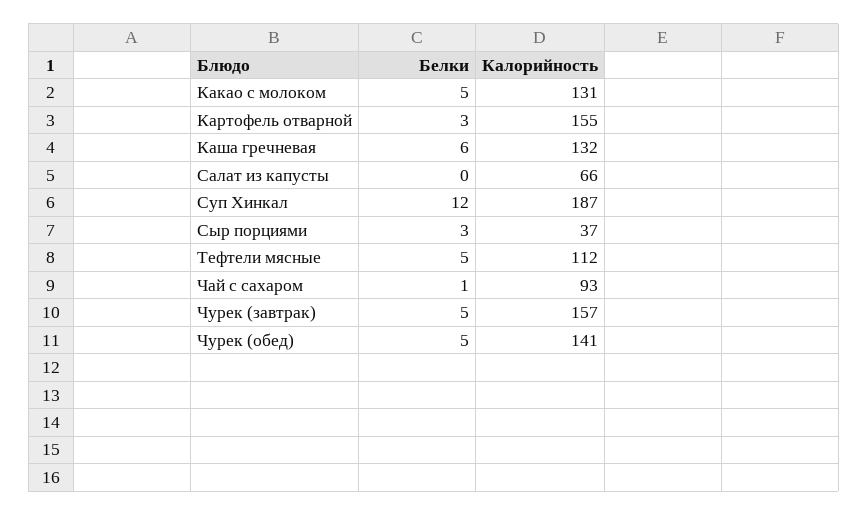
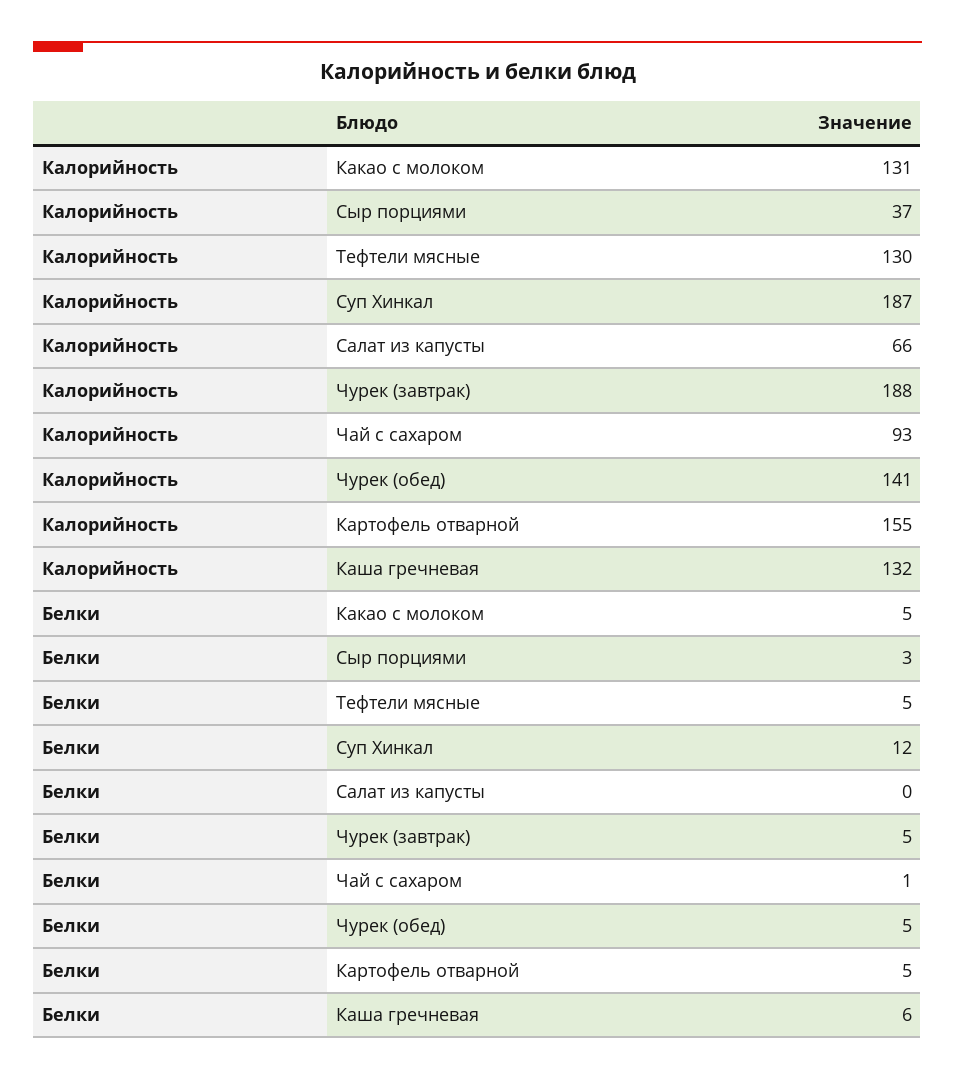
Белки, Картофель отварной: 3 -> 5
Калорийность, Тефтели мясные: 112 -> 130
Калорийность, Чурек (завтрак): 157 -> 188

